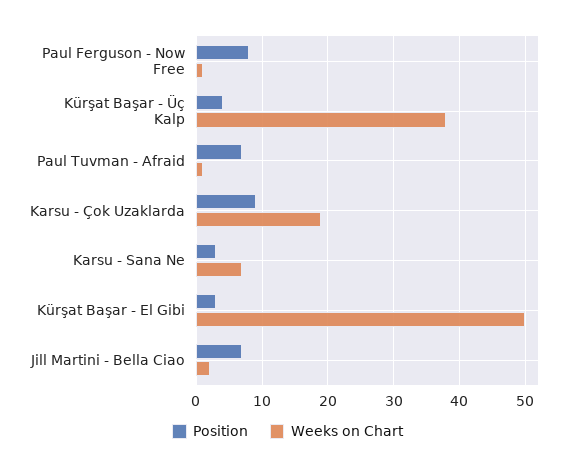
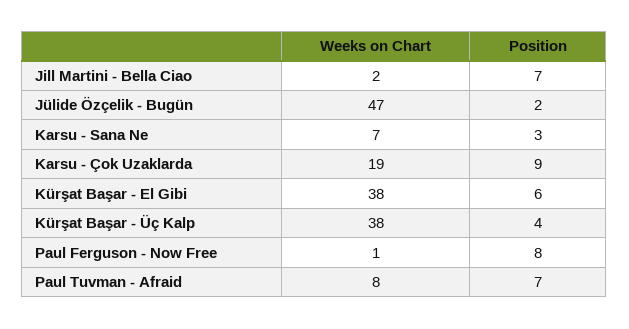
Weeks on Chart, Paul Tuvman - Afraid: 1 -> 8
Position, Kürşat Başar - El Gibi: 3 -> 6
Weeks on Chart, Kürşat Başar - El Gibi: 50 -> 38
Weeks on Chart, Jülide Özçelik - Bugün: none -> 47
Position, Jülide Özçelik - Bugün: none -> 2

